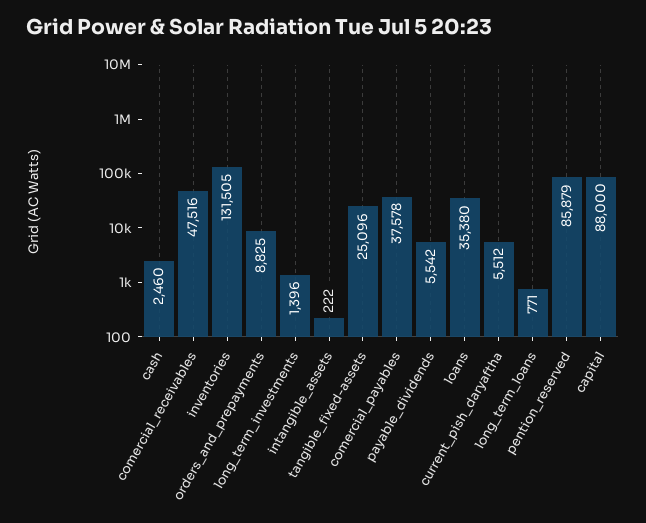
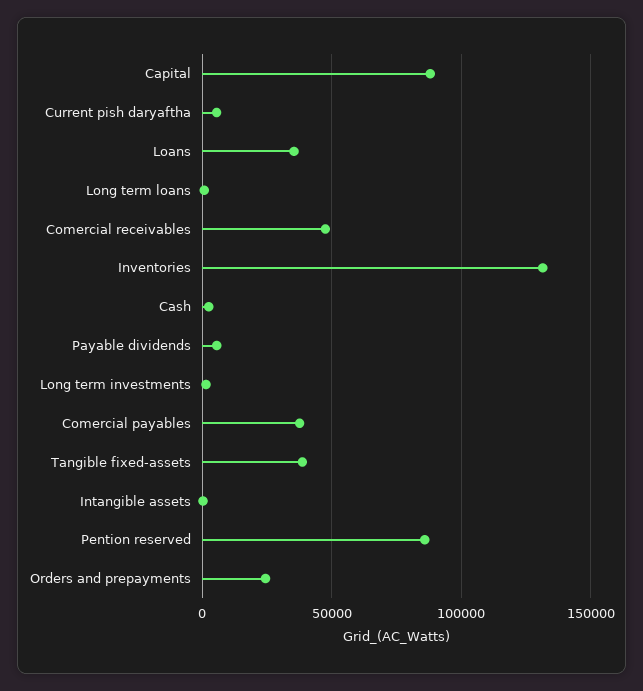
orders_and_prepayments: 8825 -> 25000
tangible_fixed-assets: 25096 -> 40000

